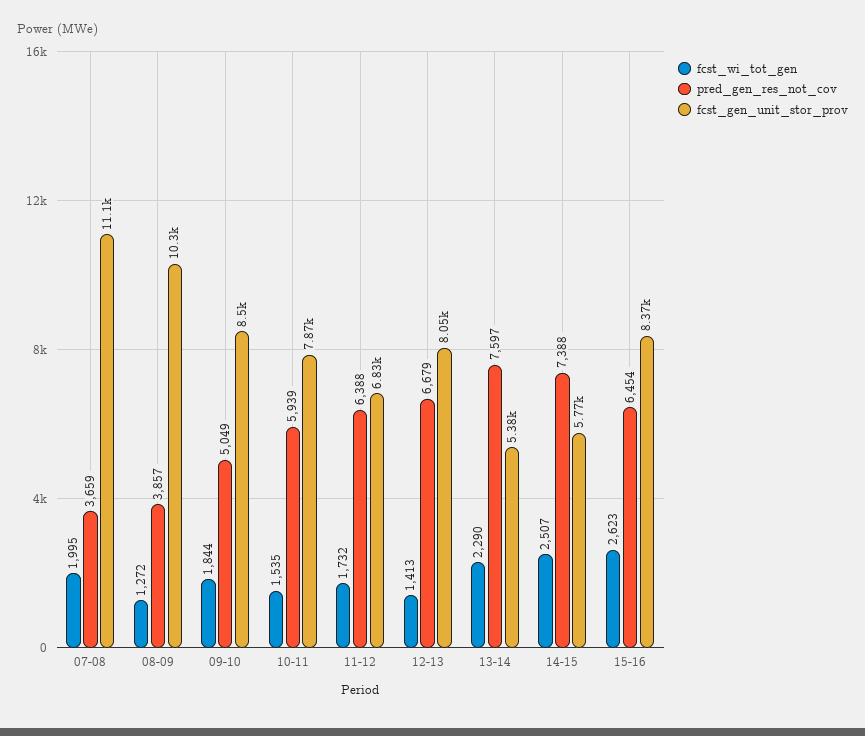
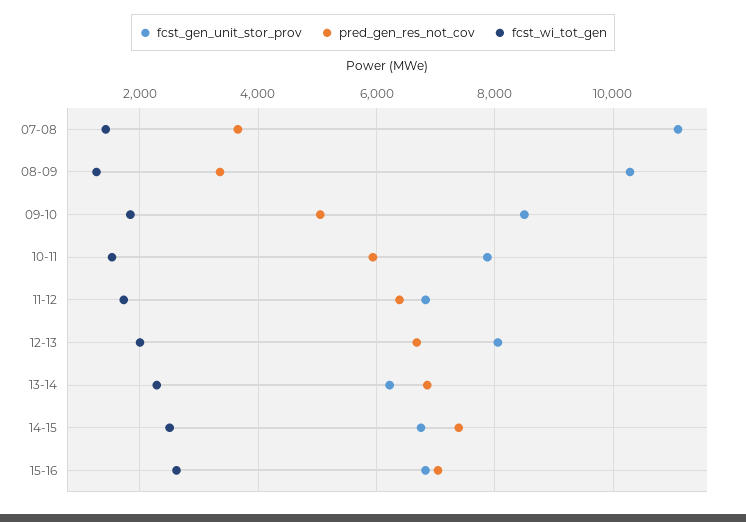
fcst_wi_tot_gen, 07-08: 1995 -> 1400
pred_gen_res_not_cov, 08-09: 3857 -> 3400
fcst_wi_tot_gen, 12-13: 1413 -> 2000
pred_gen_res_not_cov, 13-14: 7597 -> 6800
fcst_gen_unit_stor_prov, 13-14: 5380 -> 6200
fcst_gen_unit_stor_prov, 14-15: 5770 -> 6800
pred_gen_res_not_cov, 15-16: 6454 -> 7000
fcst_gen_unit_stor_prov, 15-16: 8370 -> 6800

